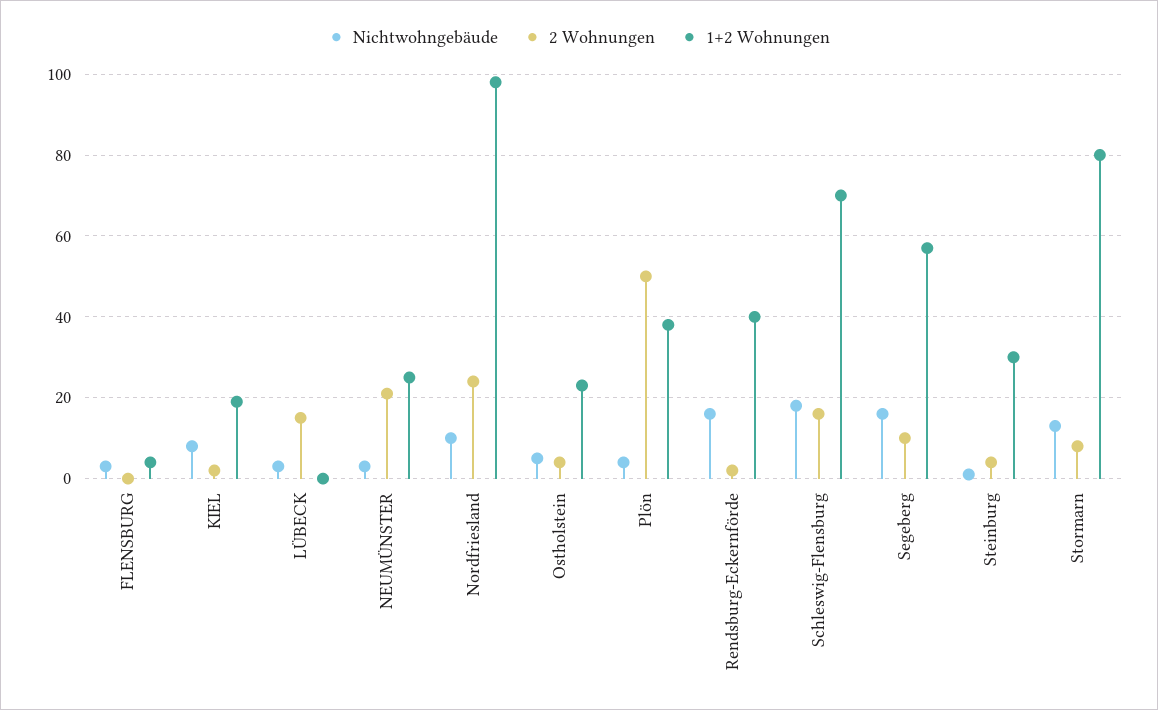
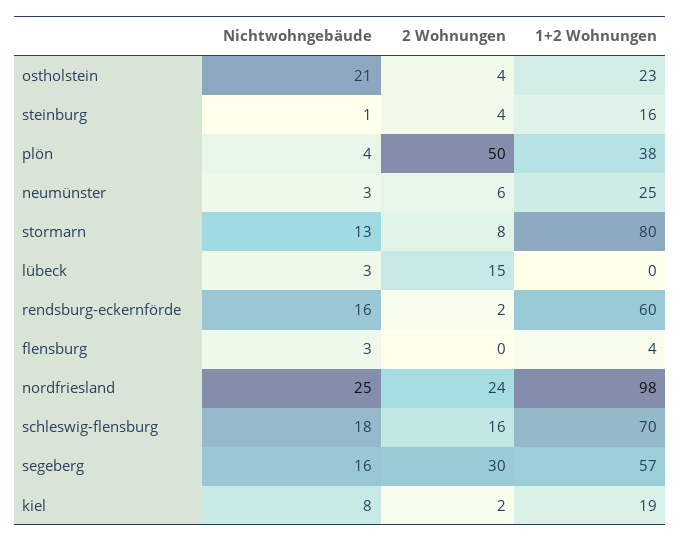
2 Wohnungen, NEUMÜNSTER: 20 -> 6
Nichtwohngebäude, Nordfriesland: 10 -> 25
Nichtwohngebäude, Ostholstein: 5 -> 21
1+2 Wohnungen, Rendsburg-Eckernförde: 40 -> 60
2 Wohnungen, Segeberg: 10 -> 30
1+2 Wohnungen, Steinburg: 30 -> 16

